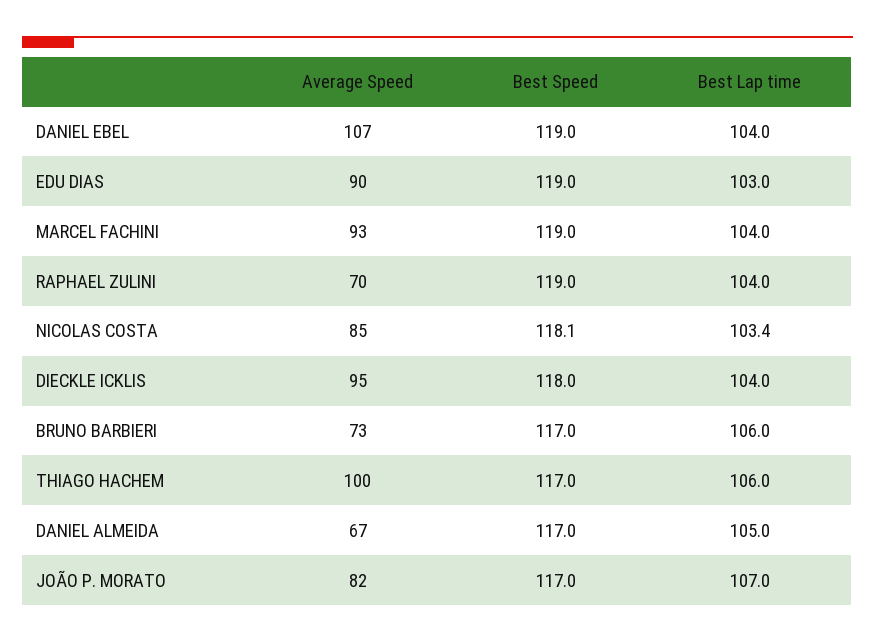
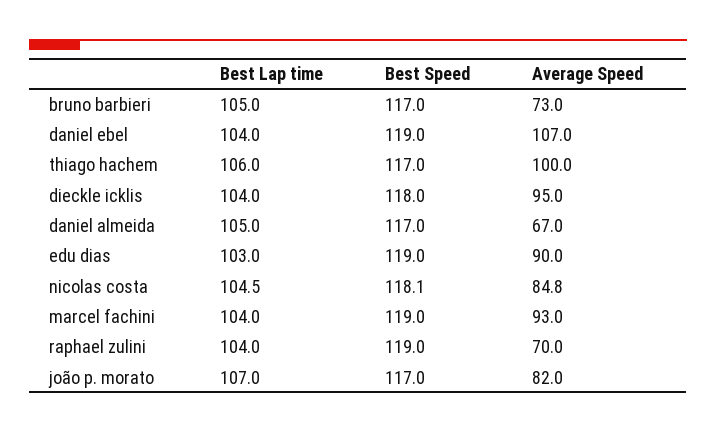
Best Lap time, NICOLAS COSTA: 103.4 -> 104.5
Best Lap time, BRUNO BARBIERI: 106 -> 105

